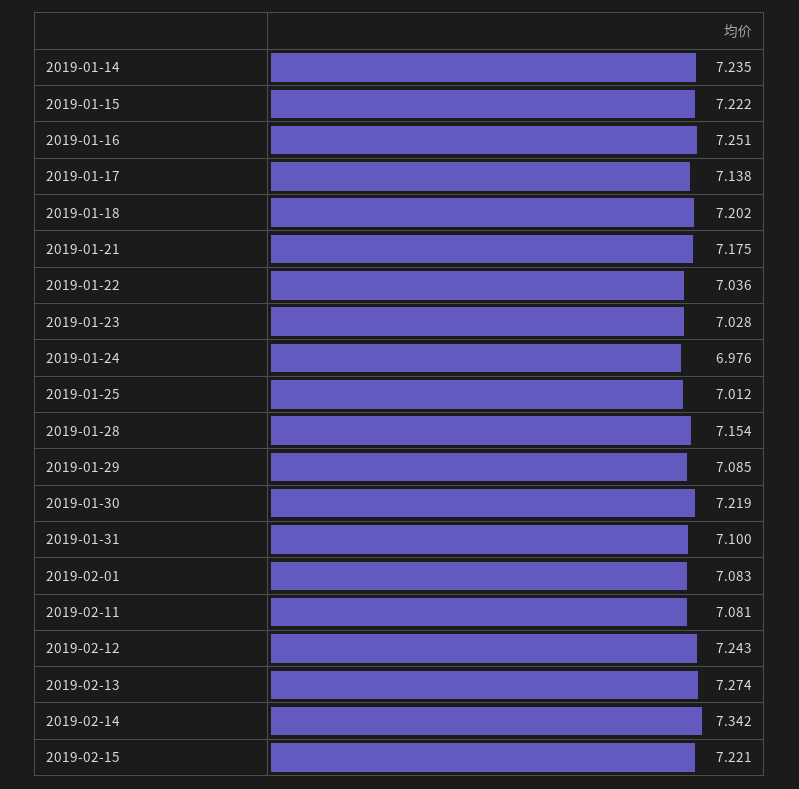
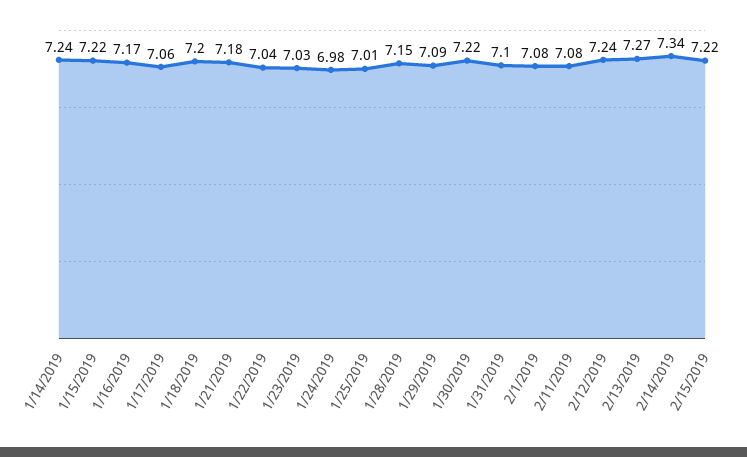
2019-01-16: 7.251 -> 7.17
2019-01-17: 7.138 -> 7.06

